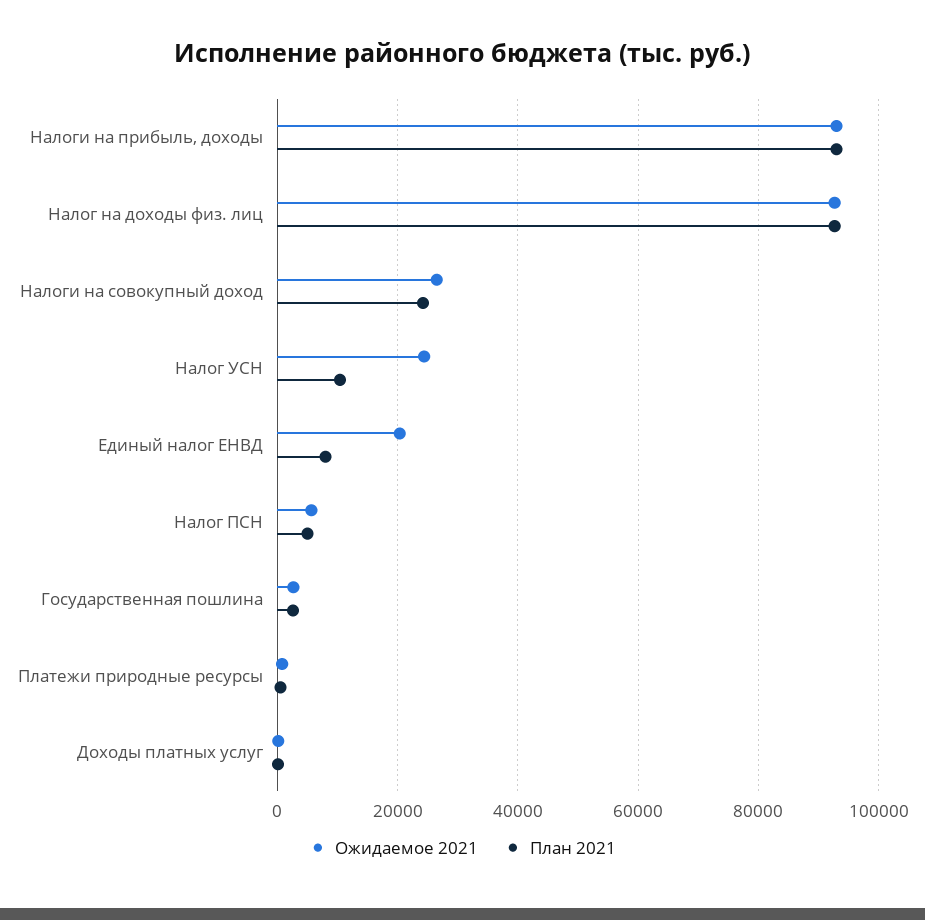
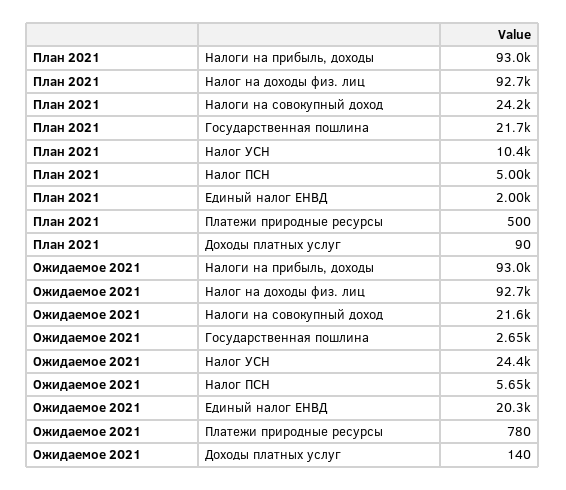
Ожидаемое 2021, Налоги на совокупный доход: 26000 -> 21600
План 2021, Единый налог ЕНВД: 8000 -> 2000
План 2021, Государственная пошлина: 2000 -> 21700

